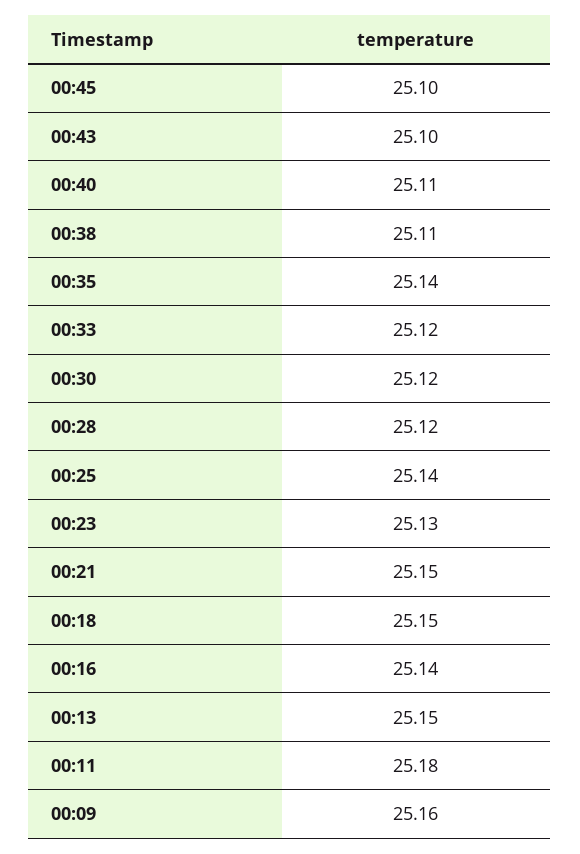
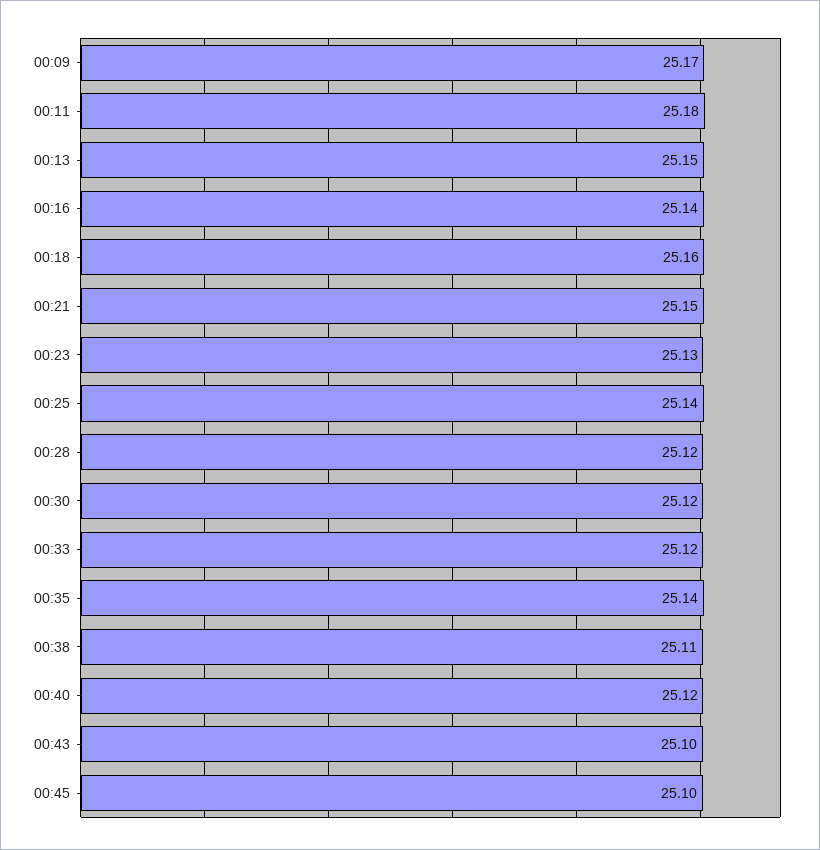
00:40: 25.11 -> 25.12
00:18: 25.15 -> 25.16
00:09: 25.16 -> 25.17

